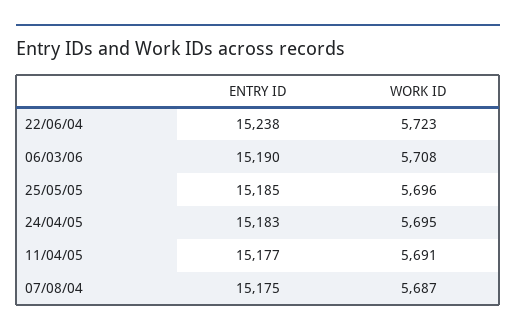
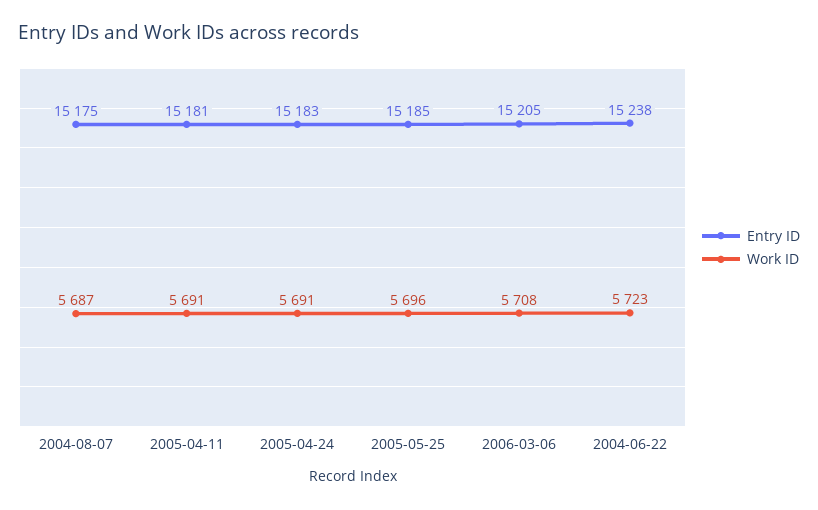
ENTRY ID, 06/03/06: 15190 -> 15205
WORK ID, 24/04/05: 5695 -> 5691
ENTRY ID, 11/04/05: 15177 -> 15181

